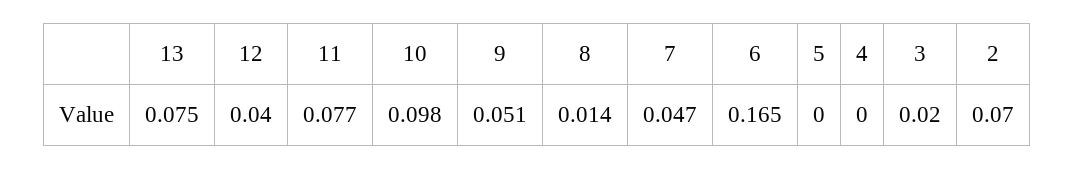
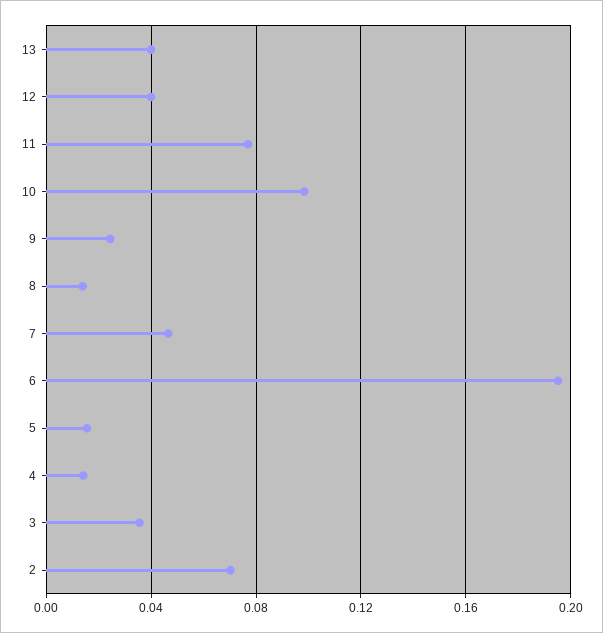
13: 0.075 -> 0.04
9: 0.051 -> 0.025
6: 0.165 -> 0.195
5: 0 -> 0.015
4: 0 -> 0.015
3: 0.02 -> 0.035

